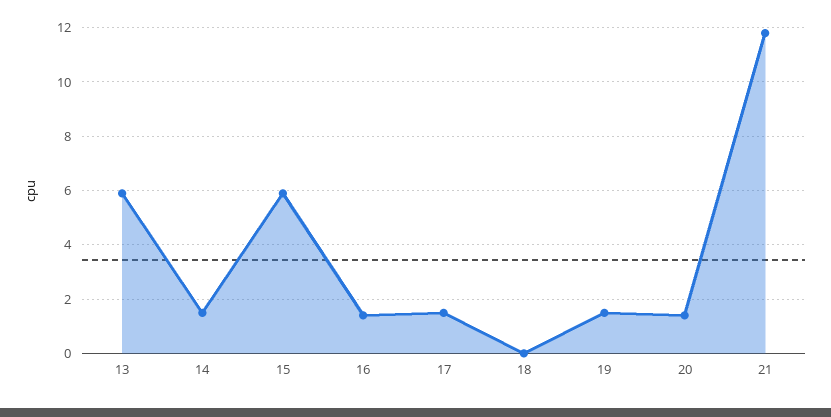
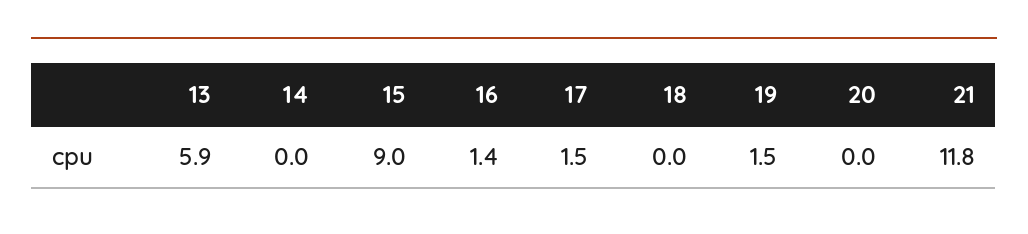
14: 1.5 -> 0
15: 6 -> 9
20: 1.5 -> 0

